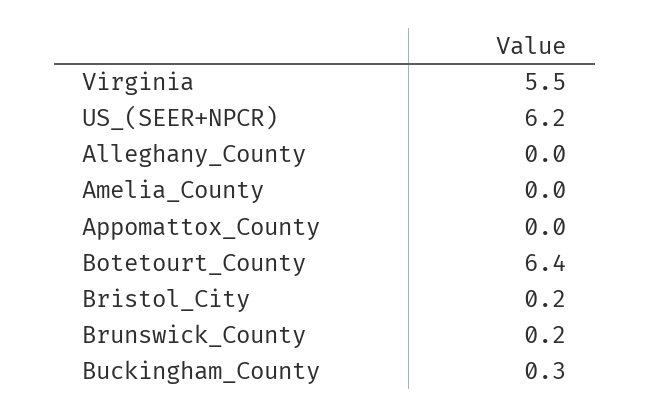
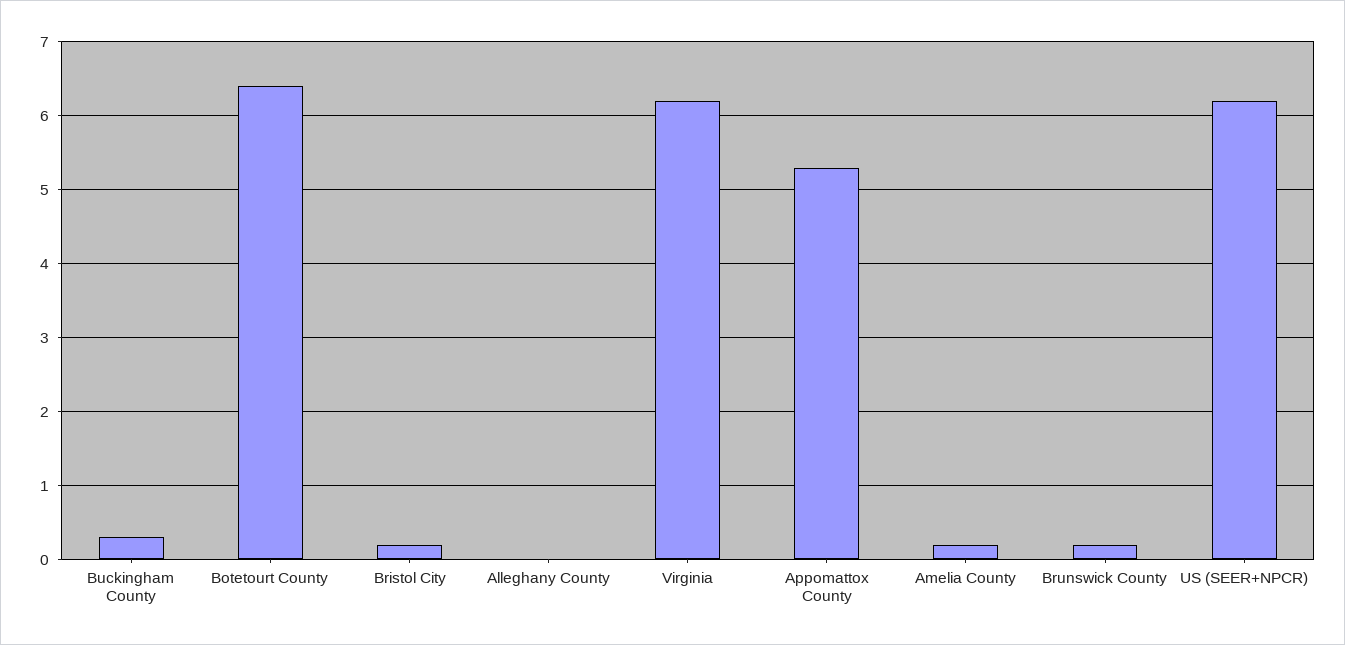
Virginia: 5.5 -> 6.2
Amelia_County: 0 -> 0.2
Appomattox_County: 0 -> 5.3

